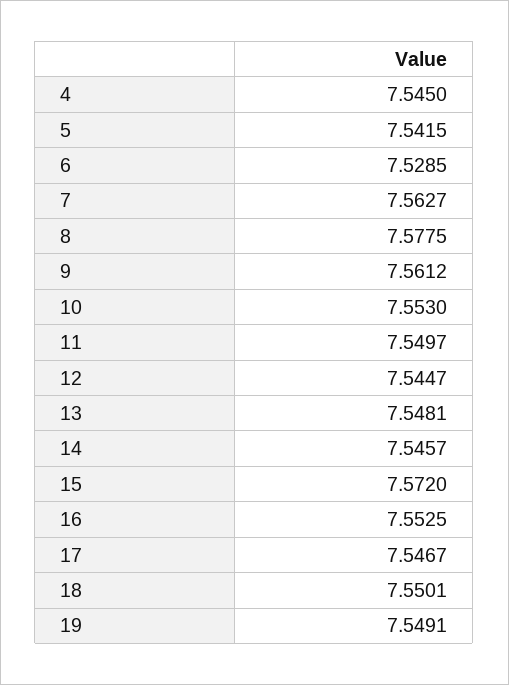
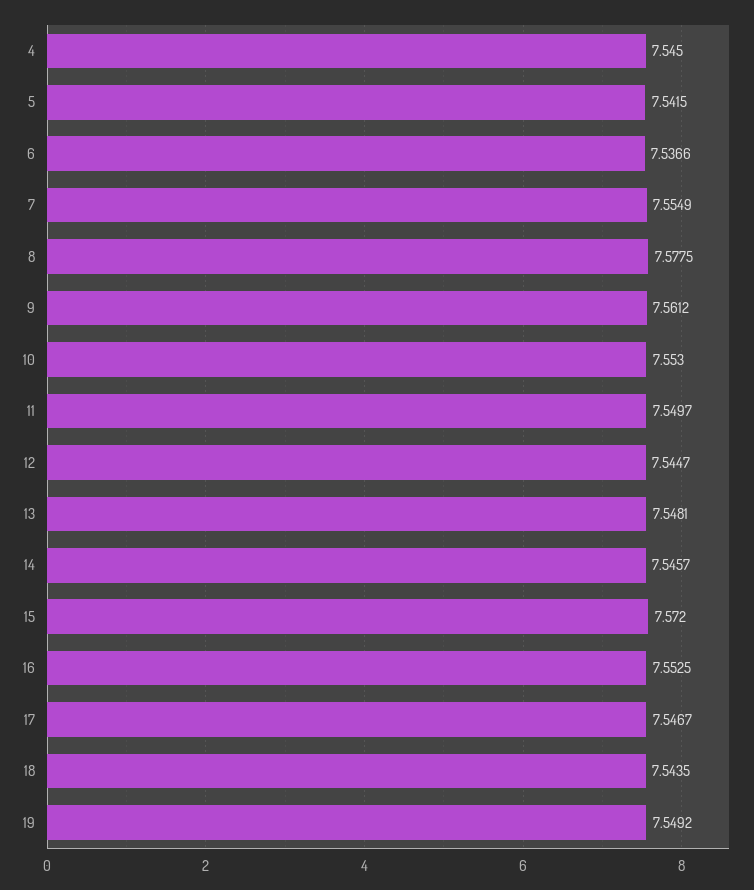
6: 7.5285 -> 7.5366
7: 7.5627 -> 7.5549
18: 7.5501 -> 7.5435
19: 7.5491 -> 7.5492

